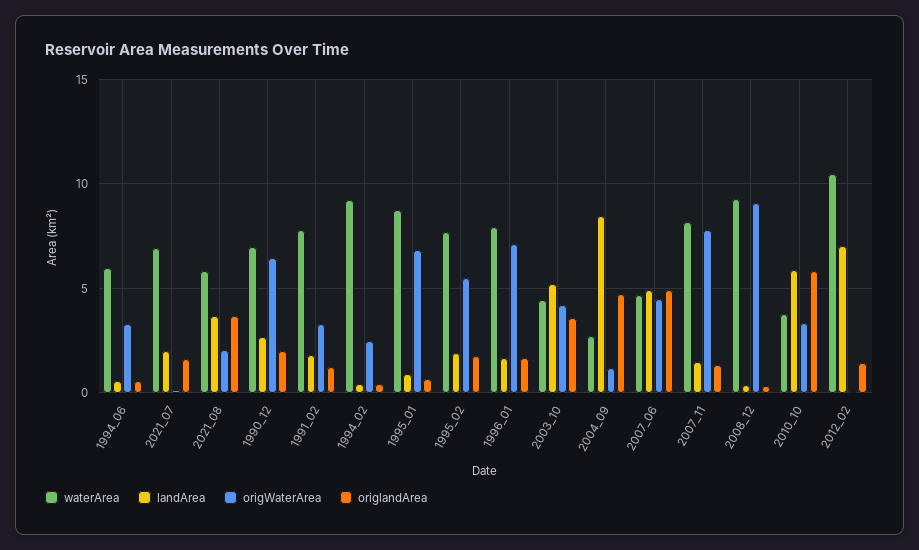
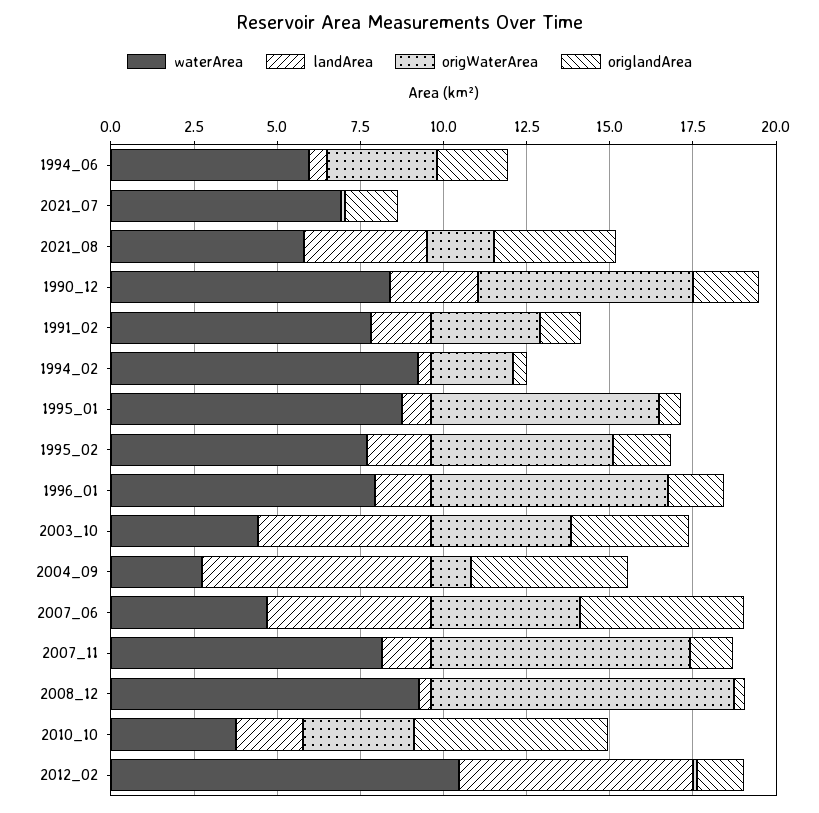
origlandArea, 1994_06: 0.5 -> 2
landArea, 2021_07: 2 -> 0
waterArea, 1990_12: 7 -> 8.5
landArea, 2004_09: 8.5 -> 7
landArea, 2010_10: 6 -> 2

